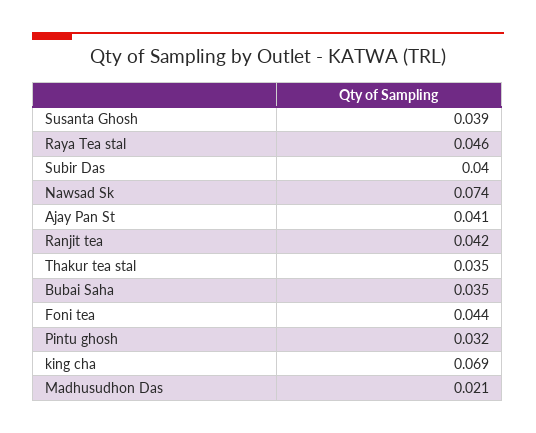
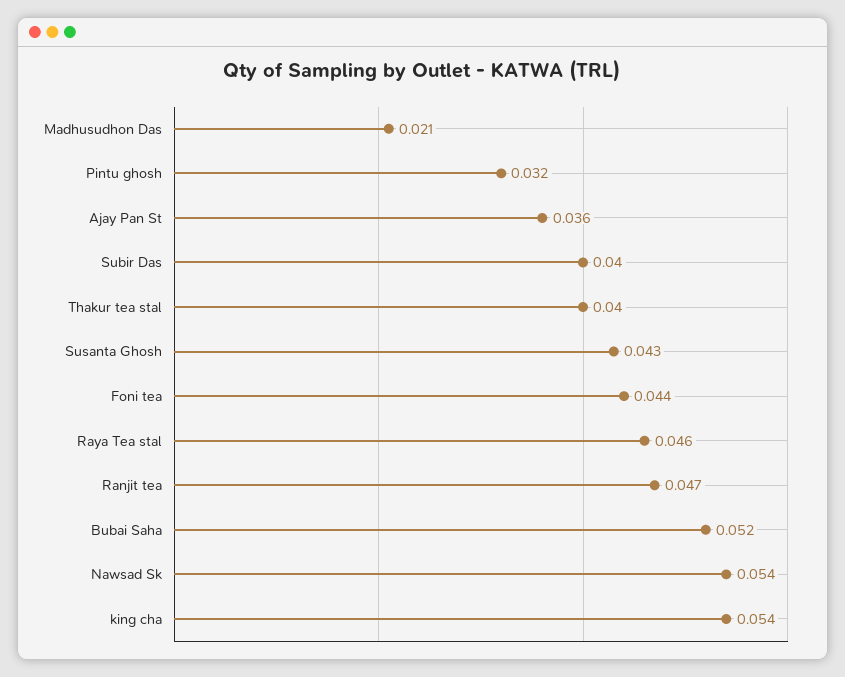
Susanta Ghosh: 0.039 -> 0.043
Nawsad Sk: 0.074 -> 0.054
Ajay Pan St: 0.041 -> 0.036
Ranjit tea: 0.042 -> 0.047
Thakur tea stal: 0.035 -> 0.04
Bubai Saha: 0.035 -> 0.052
king cha: 0.069 -> 0.054

